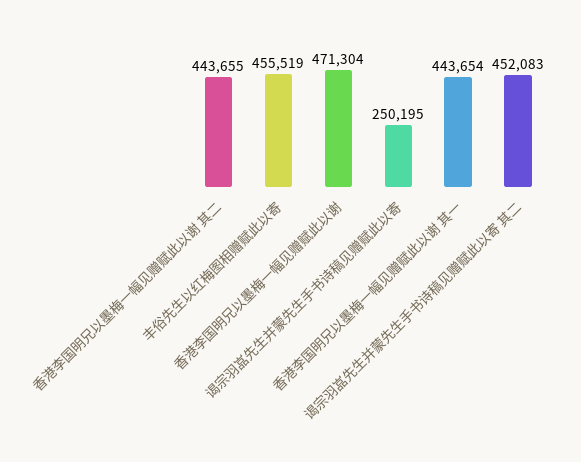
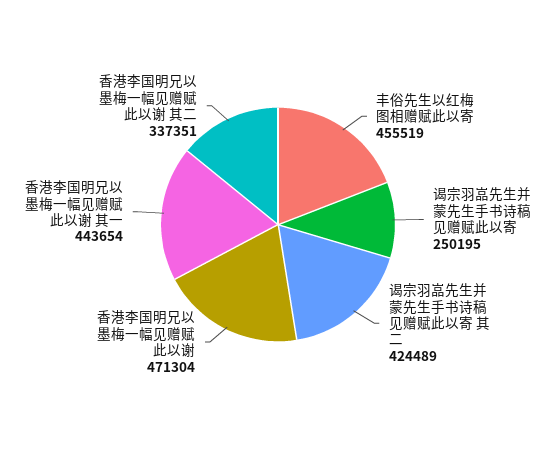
香港李国明兄以墨梅一幅见赠赋此以谢 其二: 443655 -> 337351
谒宗羽嵓先生并蒙先生手书诗稿见赠赋此以寄 其二: 452083 -> 424489

